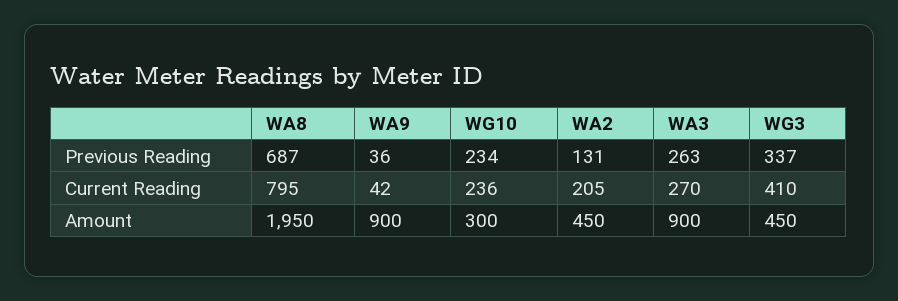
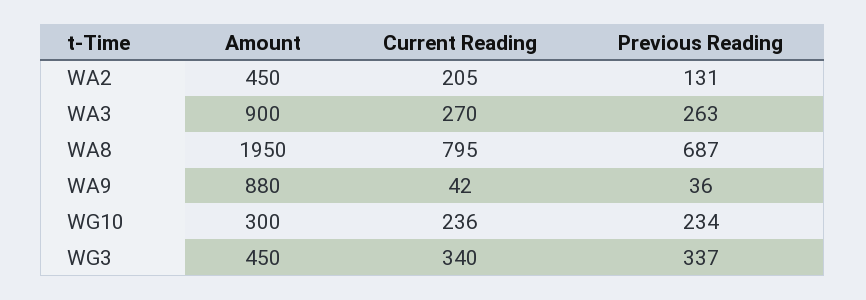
WG3, Current Reading: 410 -> 340
WA9, Amount: 900 -> 880

